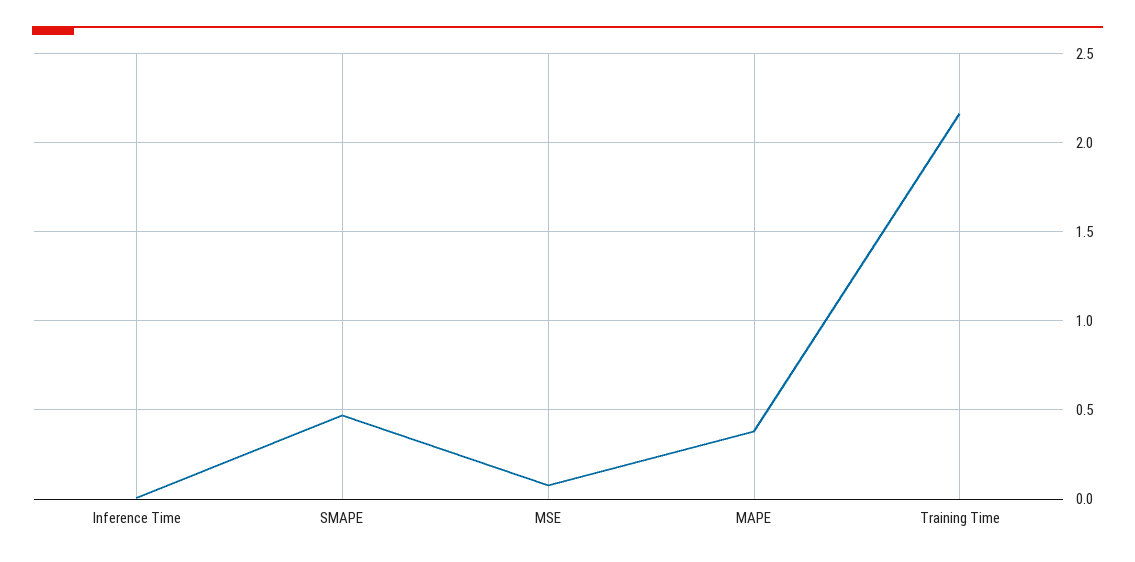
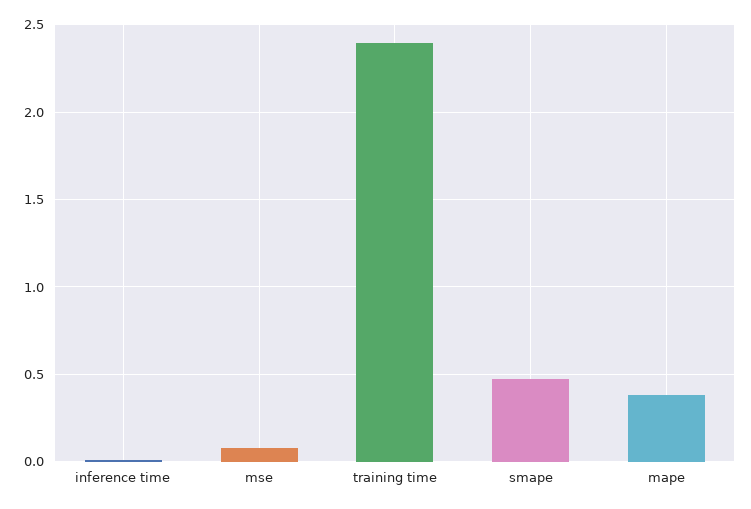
Training Time: 2.15 -> 2.4

